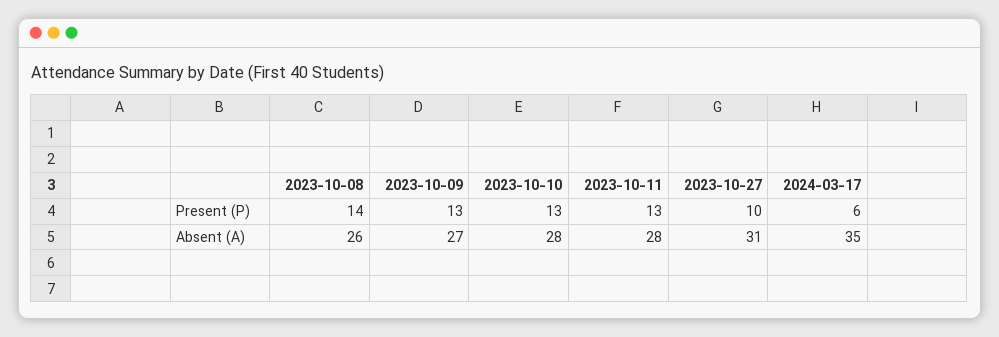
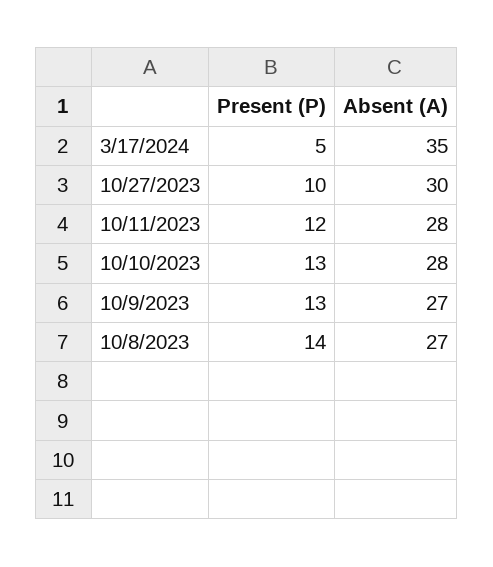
2023-10-11, Present (P): 13 -> 12
2024-03-17, Present (P): 6 -> 5
2023-10-08, Absent (A): 26 -> 27
2023-10-27, Absent (A): 31 -> 30

